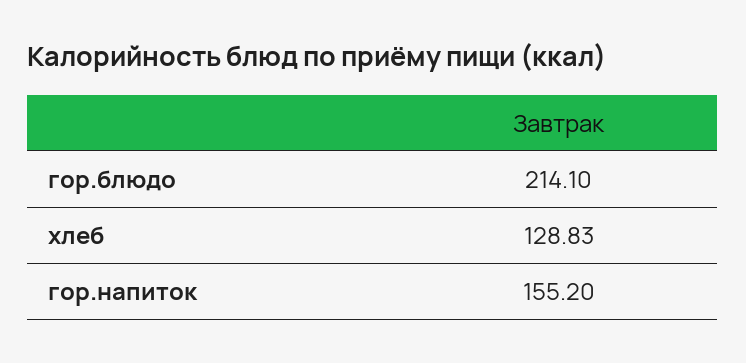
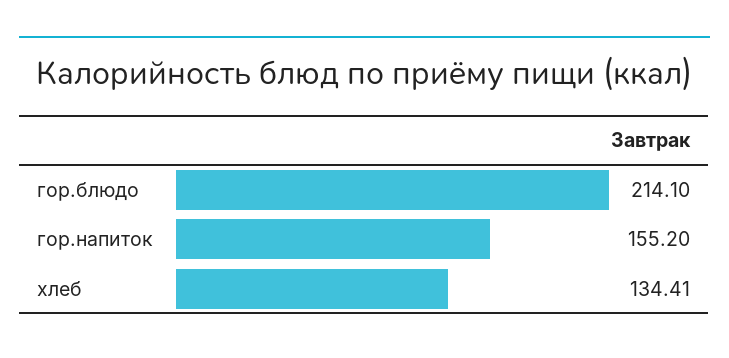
хлеб: 128.83 -> 134.41

